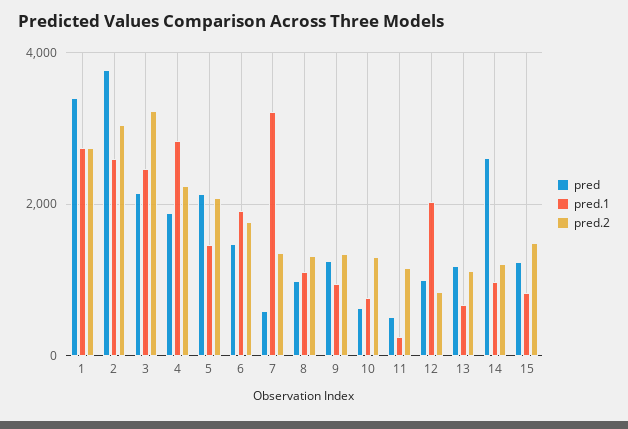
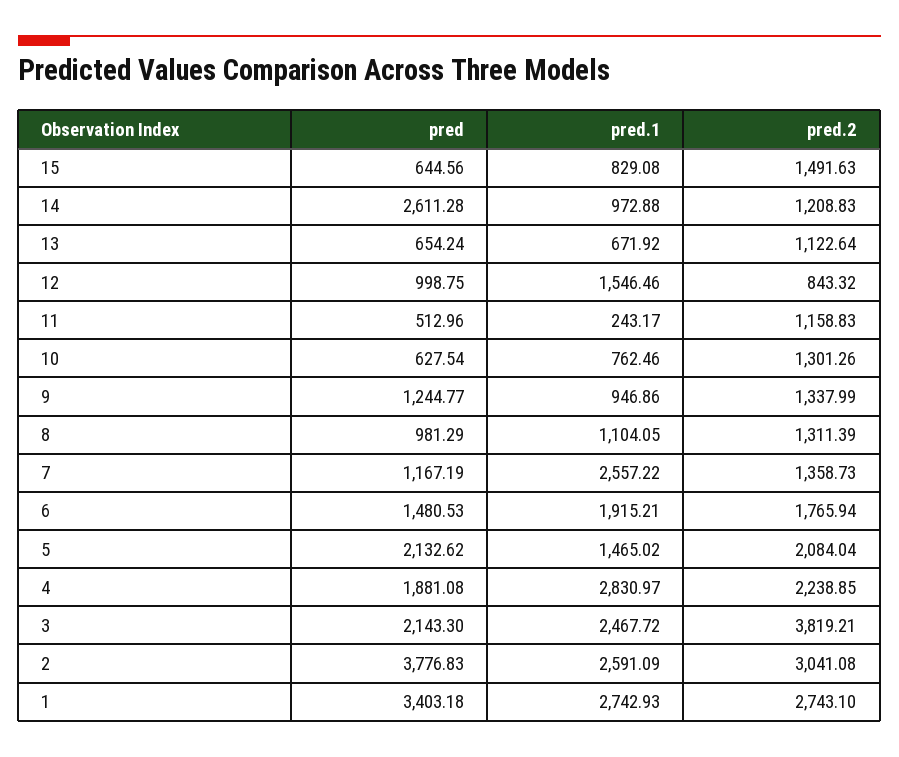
pred.2, 3: 3200 -> 3819.21
pred, 7: 600 -> 1167.19
pred.1, 7: 3200 -> 2557.22
pred.1, 12: 2000 -> 1546.46
pred, 13: 1200 -> 654.24
pred, 15: 1200 -> 644.56

